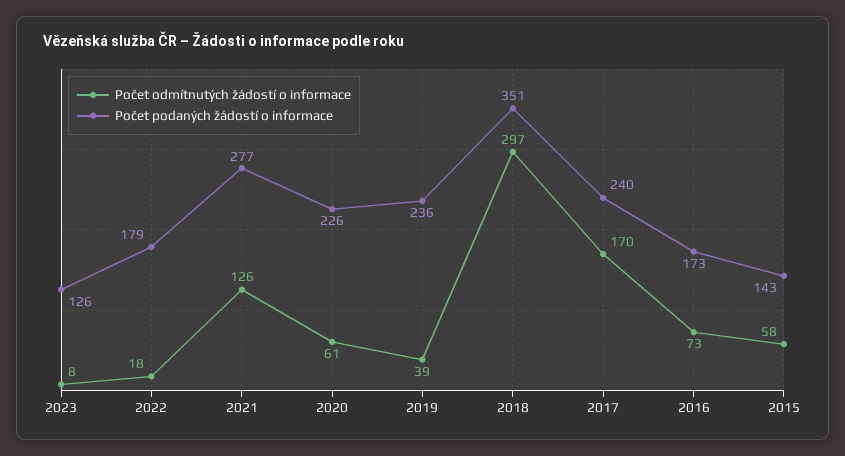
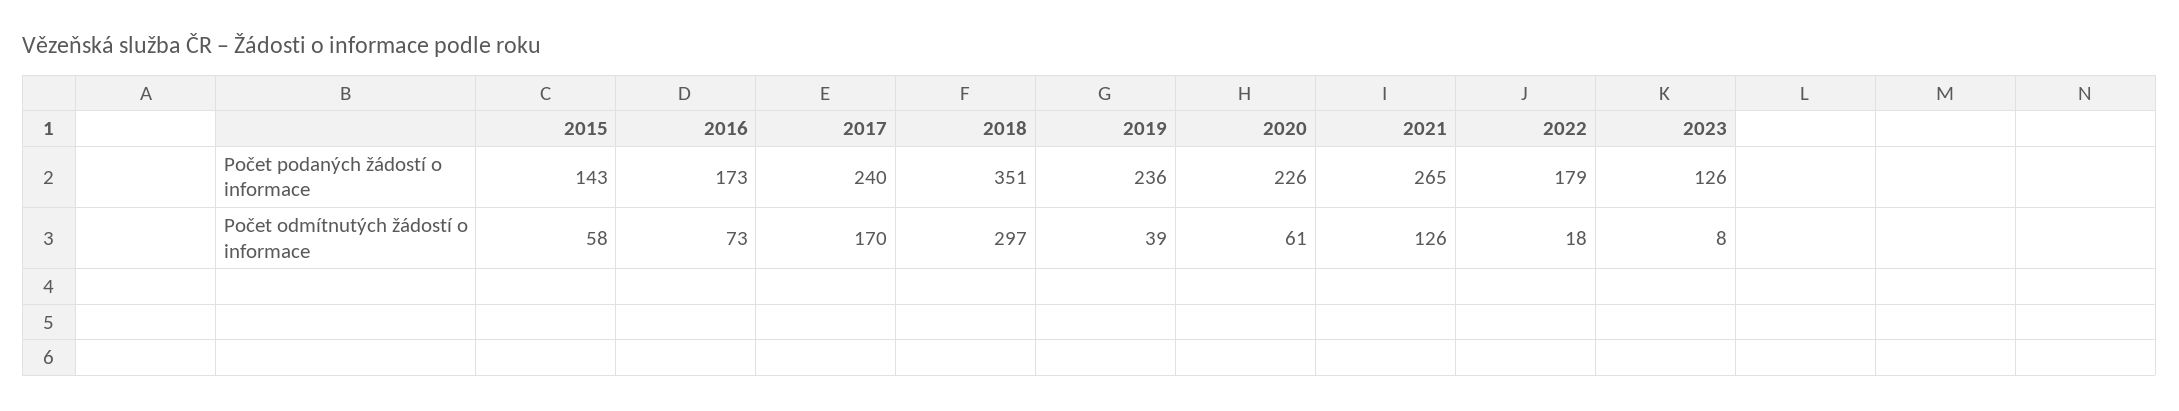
Počet podaných žádostí o informace, 2021: 277 -> 265

